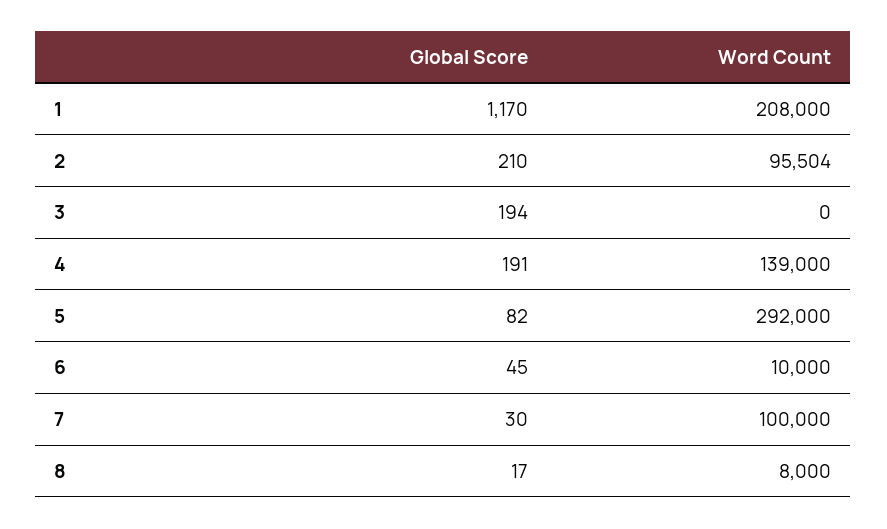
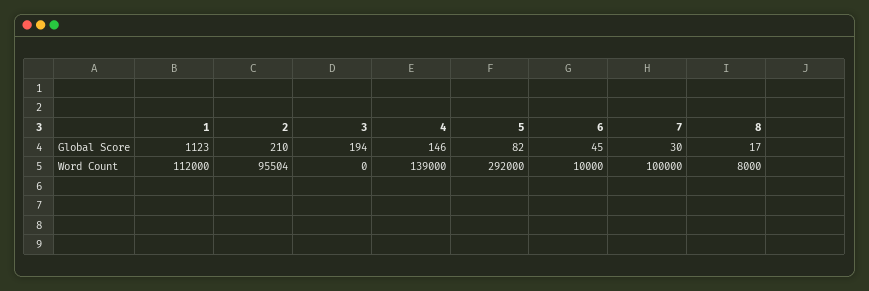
Global Score, 1: 1170 -> 1123
Word Count, 1: 208000 -> 112000
Global Score, 4: 191 -> 146

